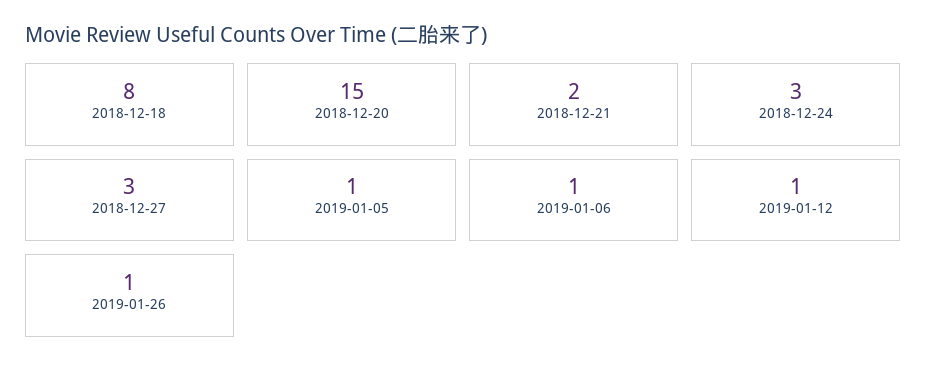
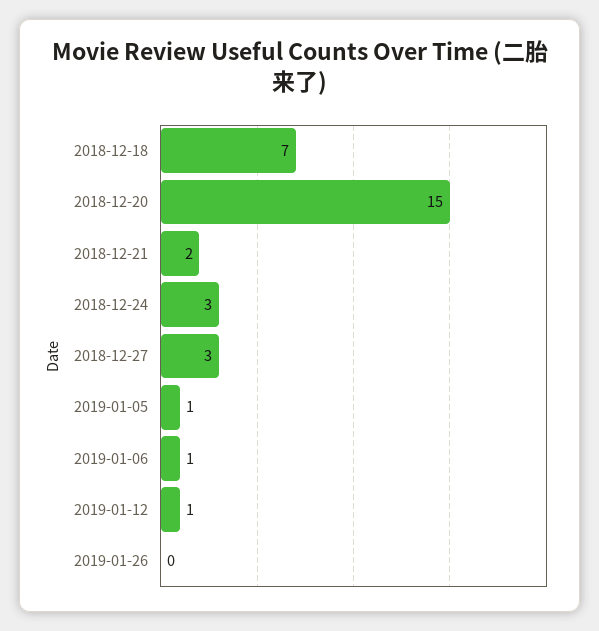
2018-12-18: 8 -> 7
2019-01-26: 1 -> 0

